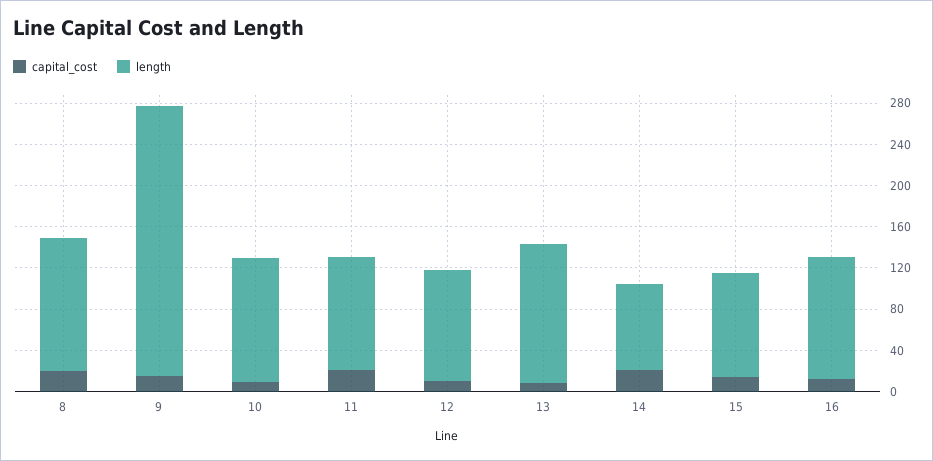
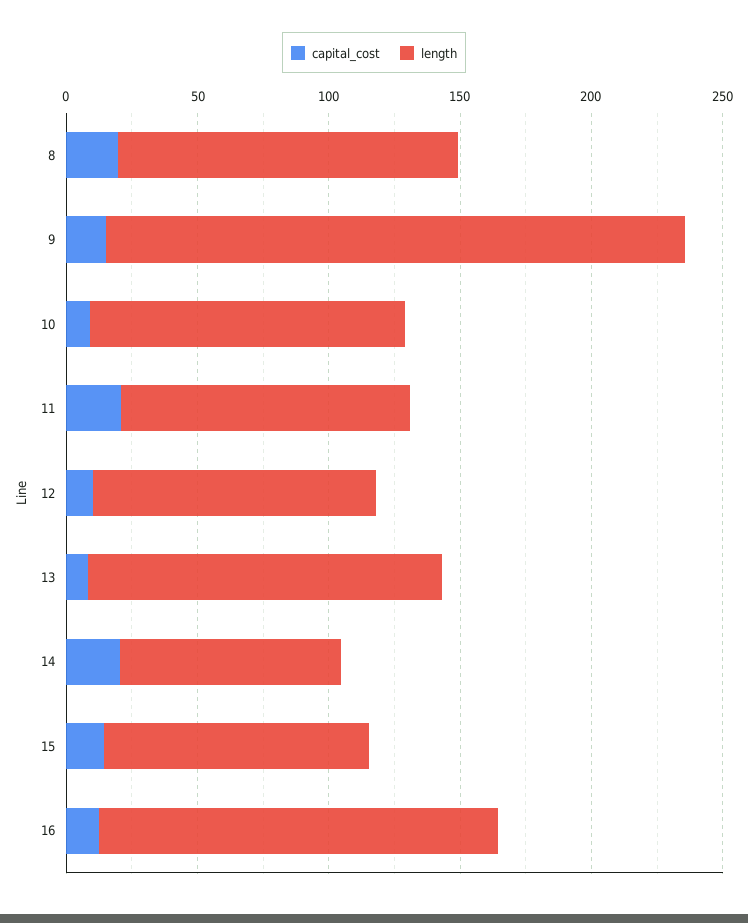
length, 9: 260 -> 220
length, 16: 120 -> 150

